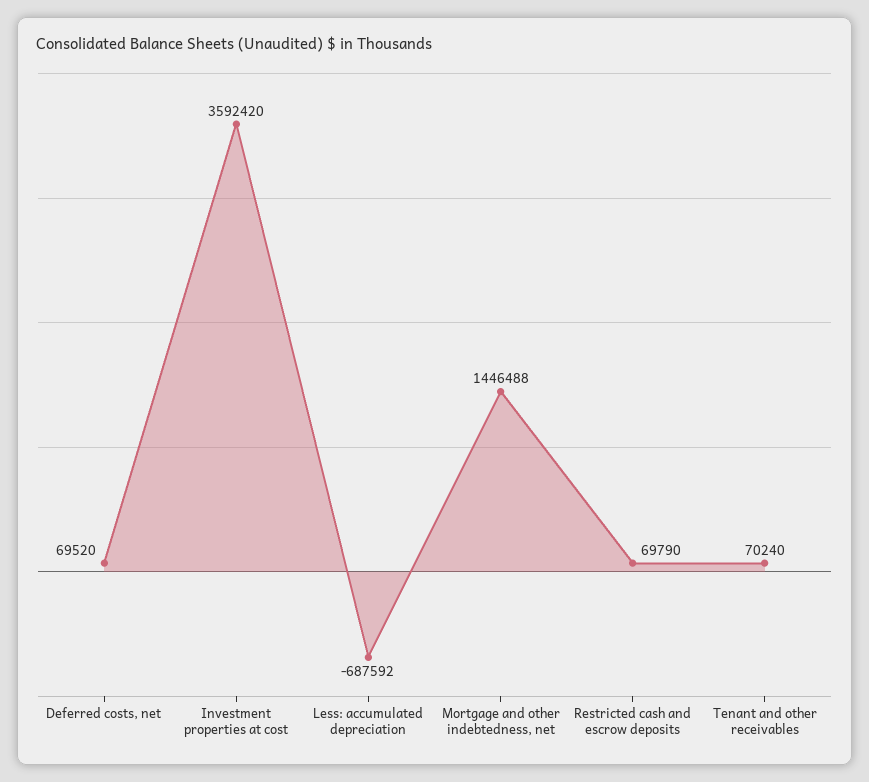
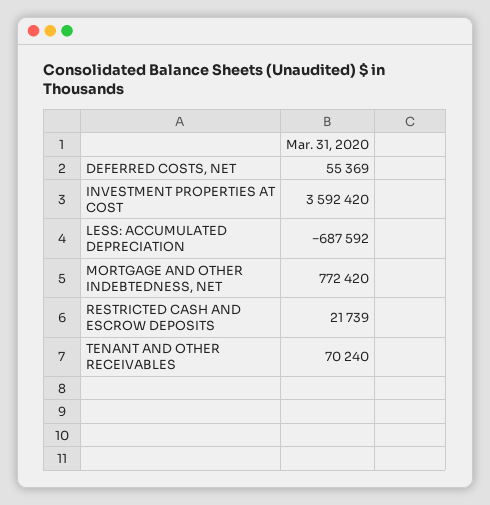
Deferred costs, net: 69520 -> 55369
Mortgage and other indebtedness, net: 1446488 -> 772420
Restricted cash and escrow deposits: 69790 -> 21739

